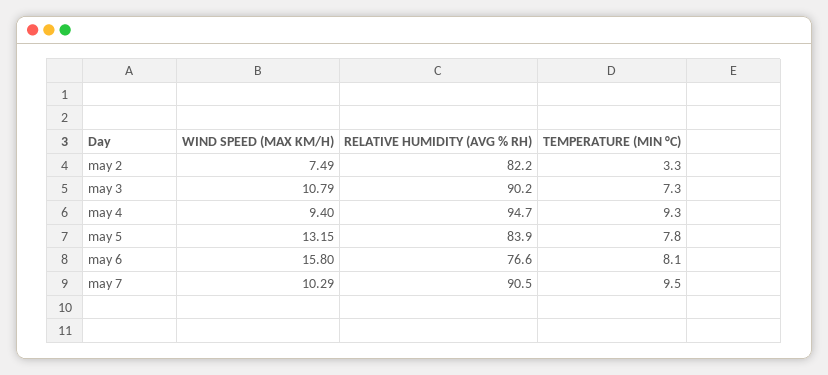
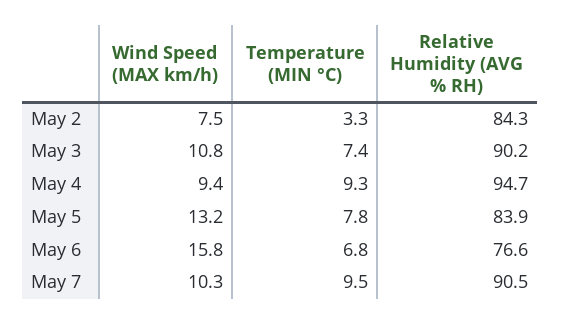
RELATIVE HUMIDITY (AVG % RH), may 2: 82.2 -> 84.3
TEMPERATURE (MIN °C), may 3: 7.3 -> 7.4
TEMPERATURE (MIN °C), may 6: 8.1 -> 6.8

